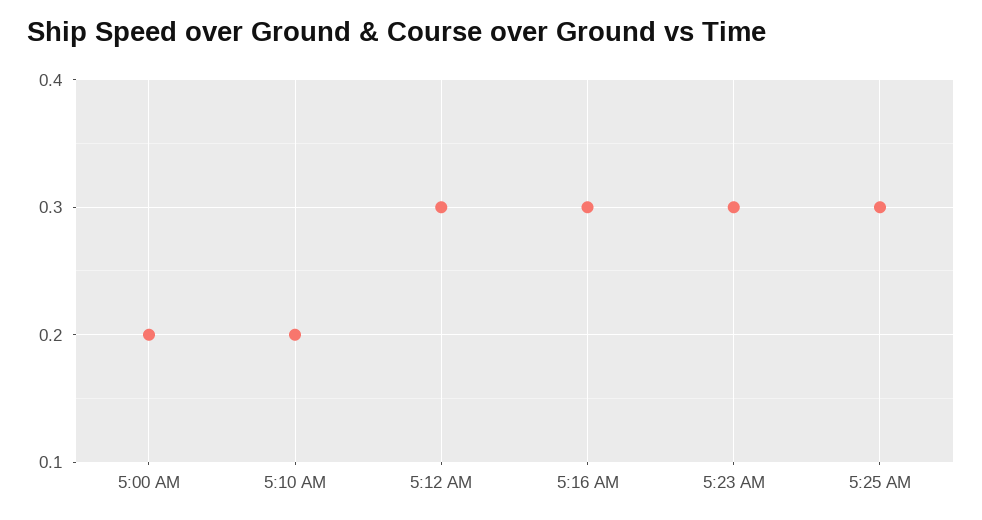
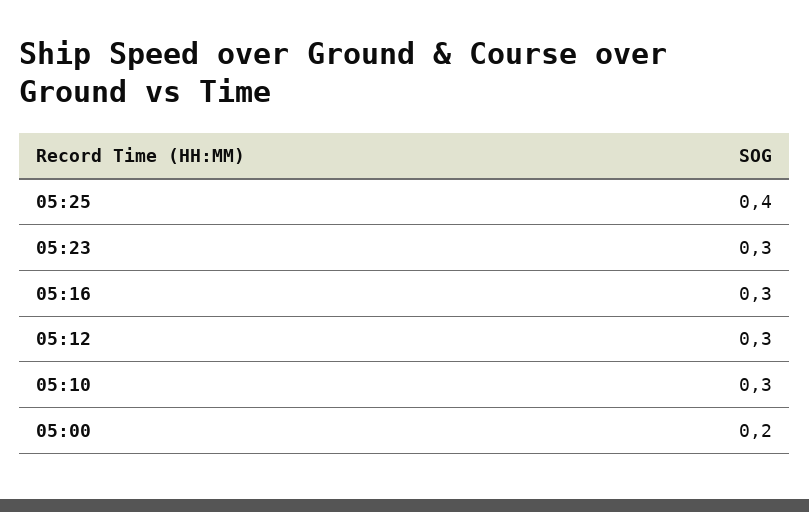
5:10 AM: 0.2 -> 0.3
5:25 AM: 0.3 -> 0.4

